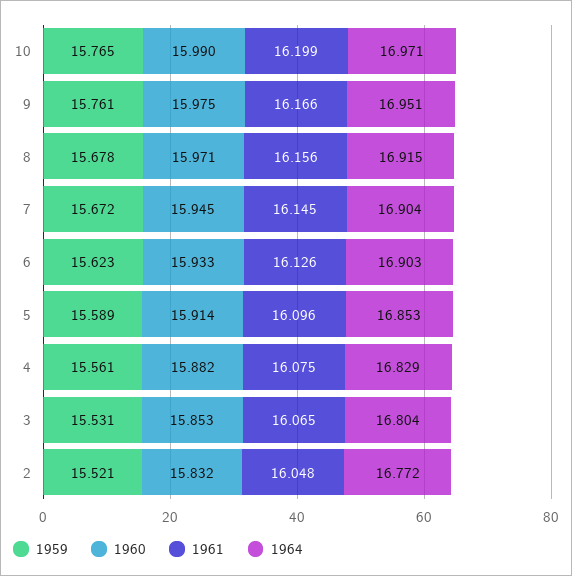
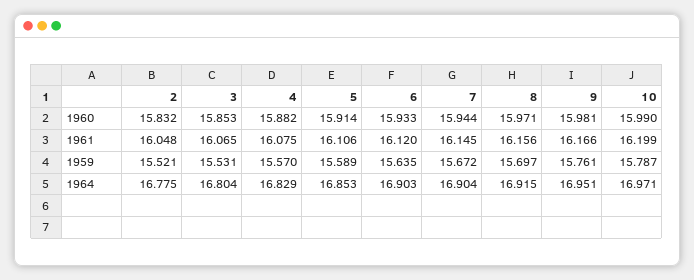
1959, 10: 15.765 -> 15.787
1960, 9: 15.975 -> 15.981
1959, 8: 15.678 -> 15.697
1960, 7: 15.945 -> 15.944
1959, 6: 15.623 -> 15.635
1961, 6: 16.126 -> 16.12
1961, 5: 16.096 -> 16.106
1959, 4: 15.561 -> 15.57
1964, 2: 16.772 -> 16.775

